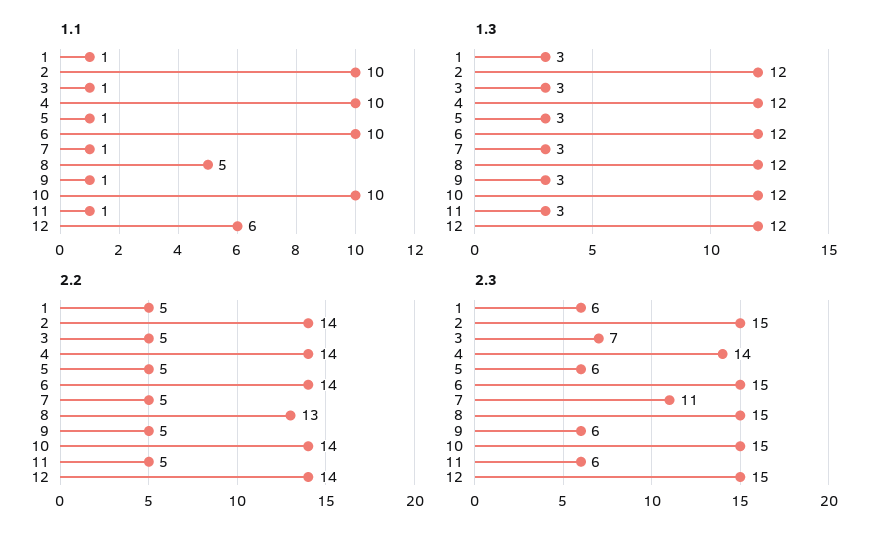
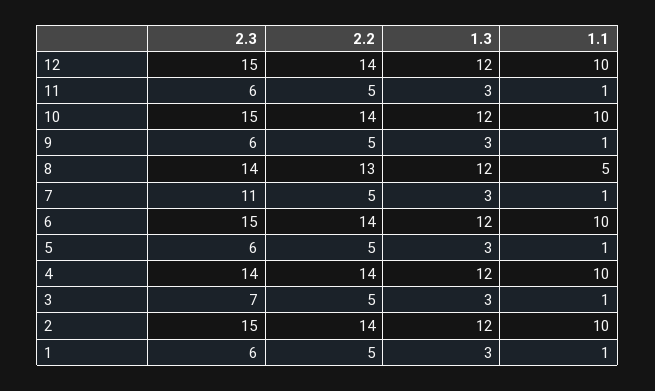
1.1, 12: 6 -> 10
2.3, 8: 15 -> 14

